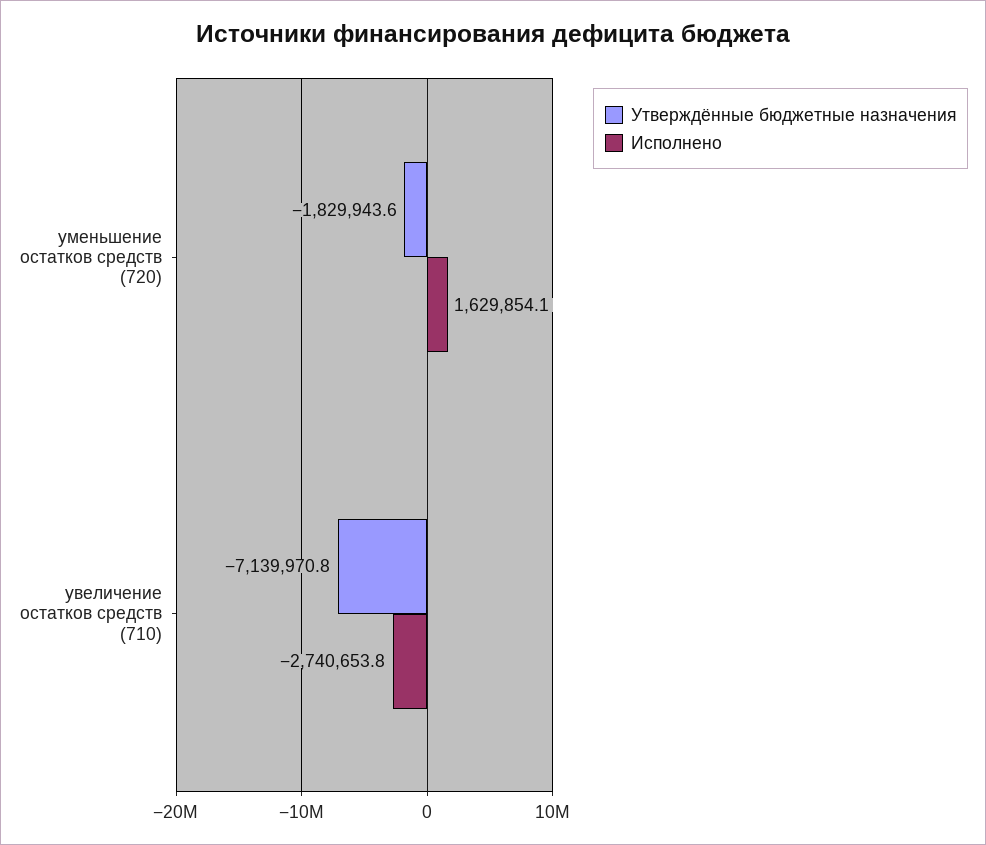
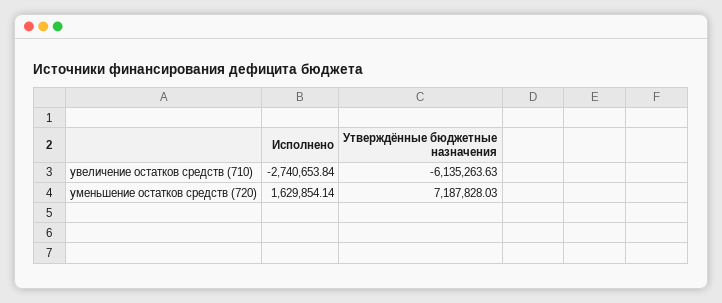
Утверждённые бюджетные назначения, уменьшение остатков средств (720): -1829943.6 -> 7187828.03
Утверждённые бюджетные назначения, увеличение остатков средств (710): -7139970.8 -> -6135263.63

